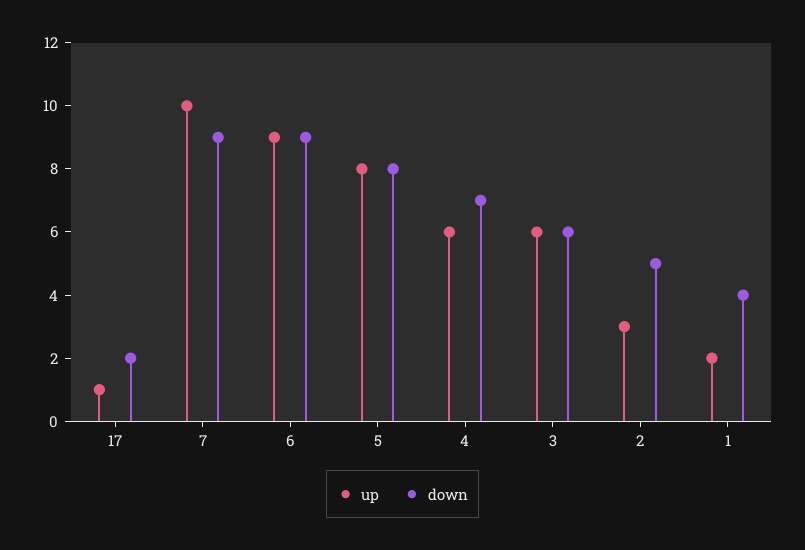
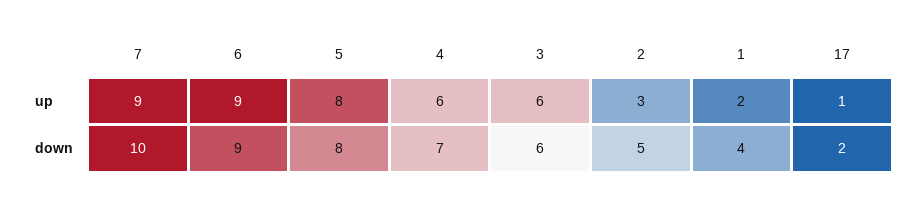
up, 7: 10 -> 9
down, 7: 9 -> 10

